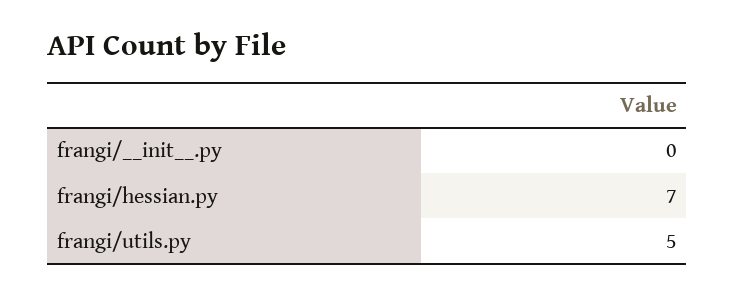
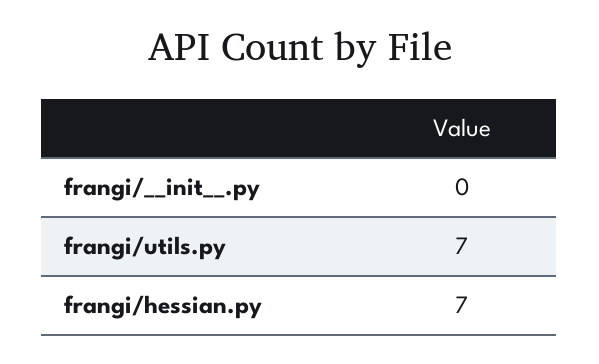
frangi/utils.py: 5 -> 7

